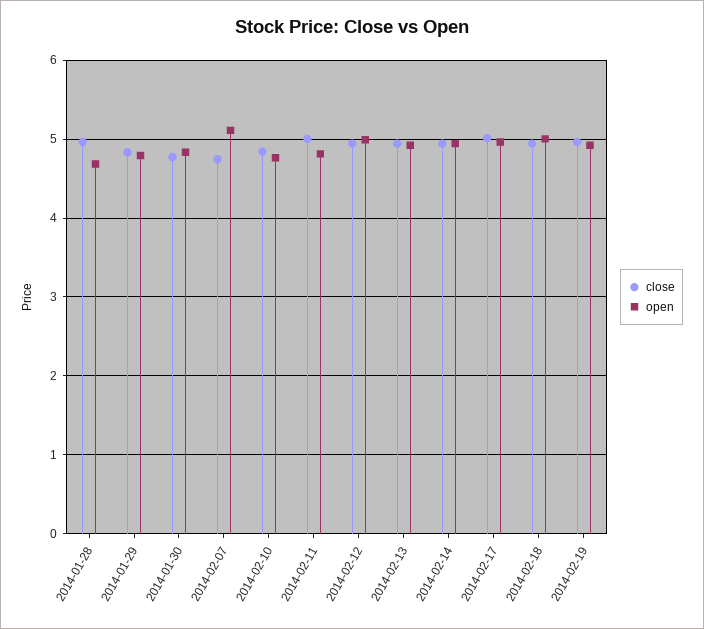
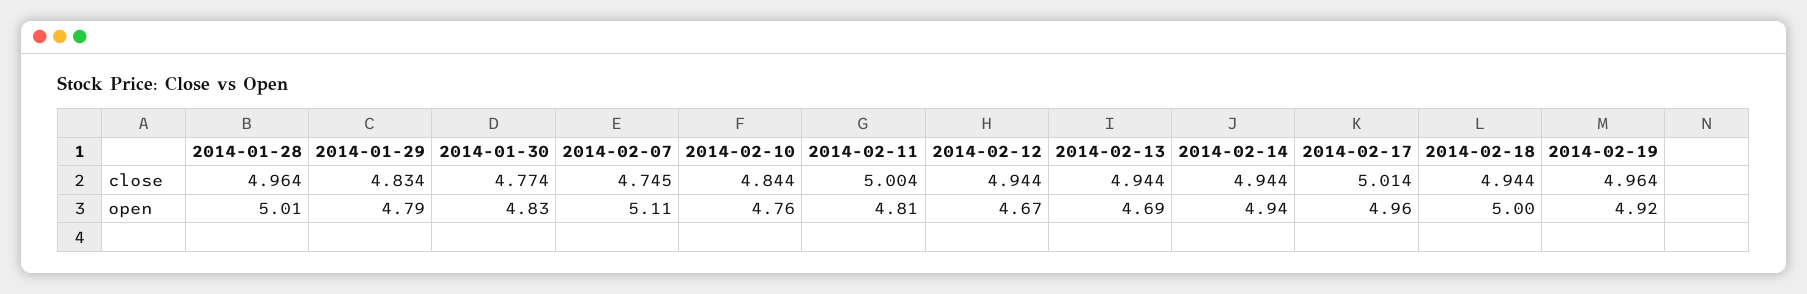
open, 2014-01-28: 4.7 -> 5.01
open, 2014-02-12: 5 -> 4.67
open, 2014-02-13: 4.9 -> 4.69

